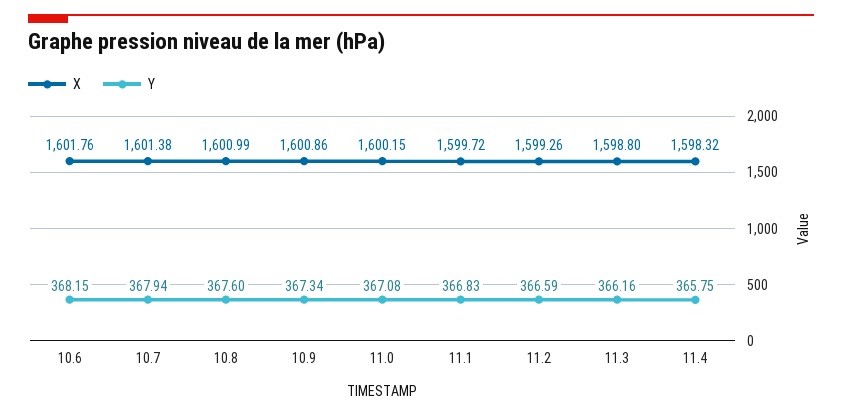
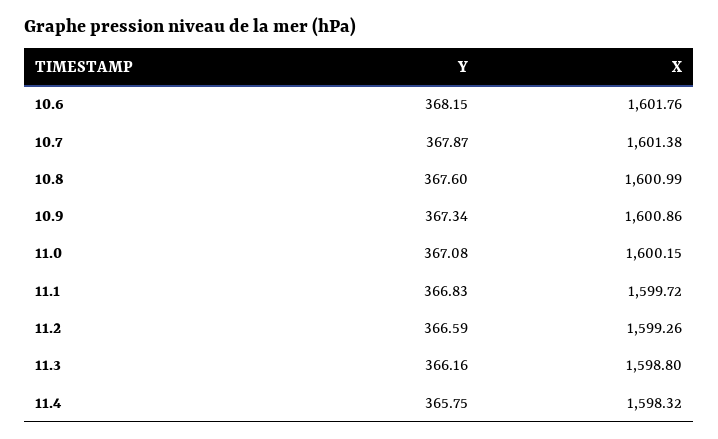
Y, 10.7: 367.94 -> 367.87

